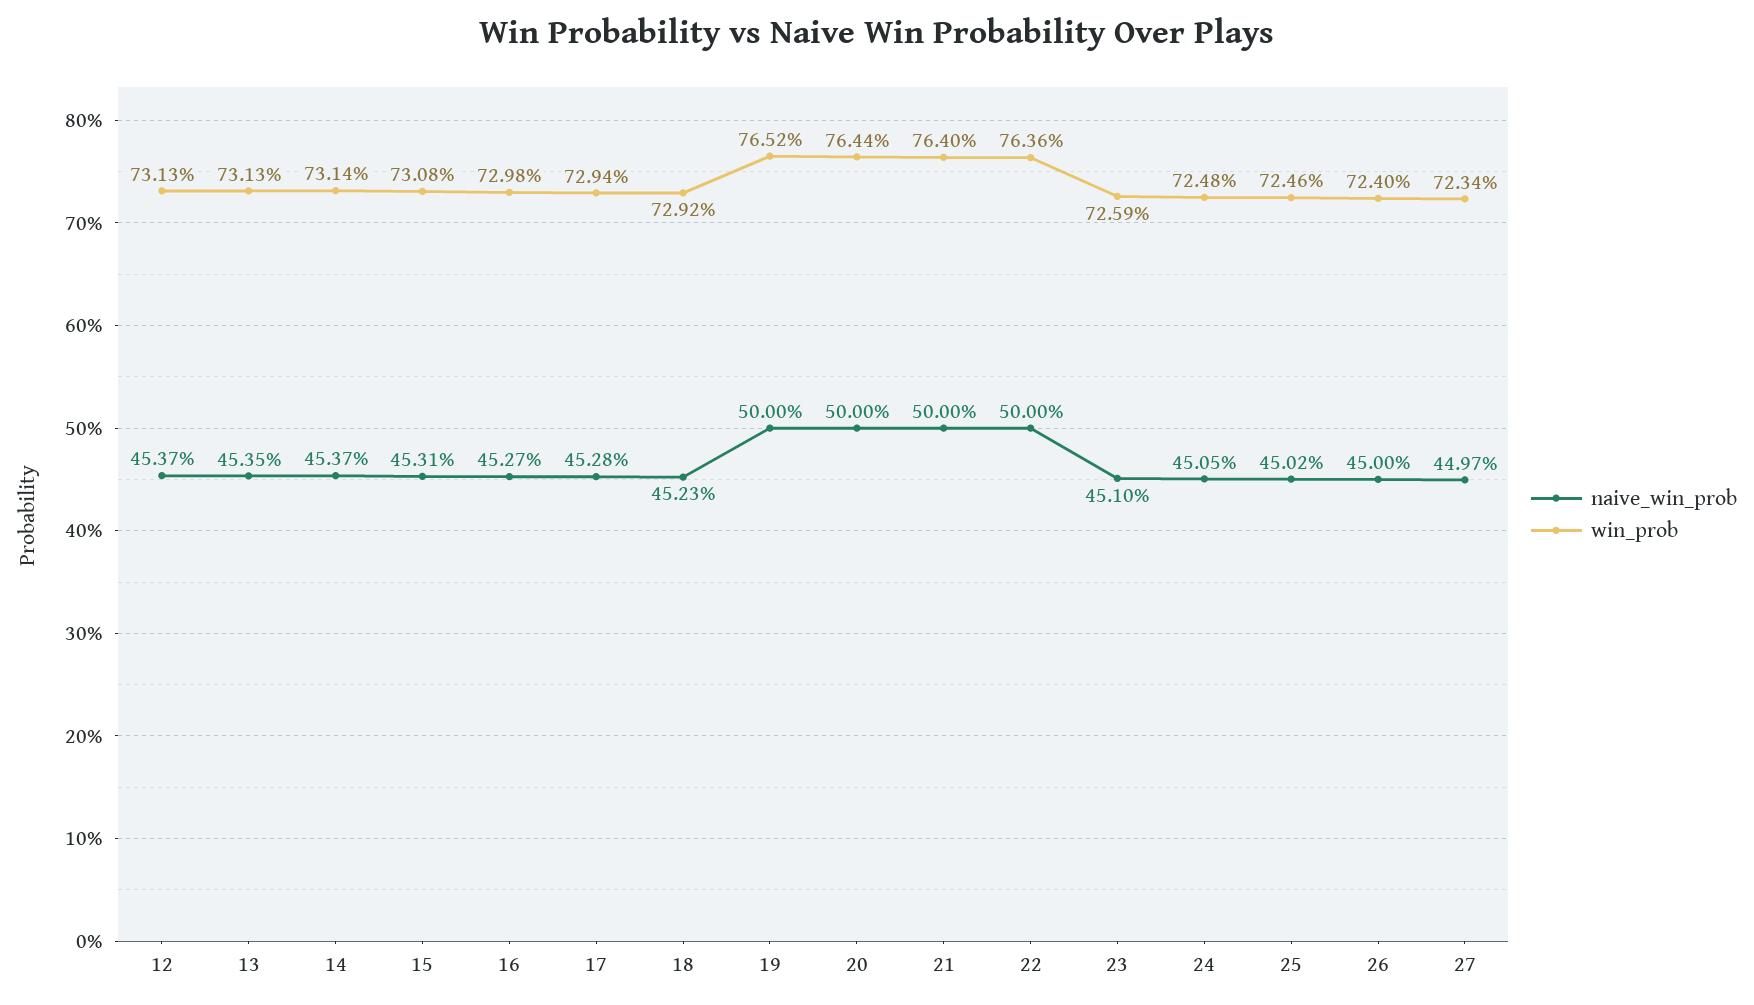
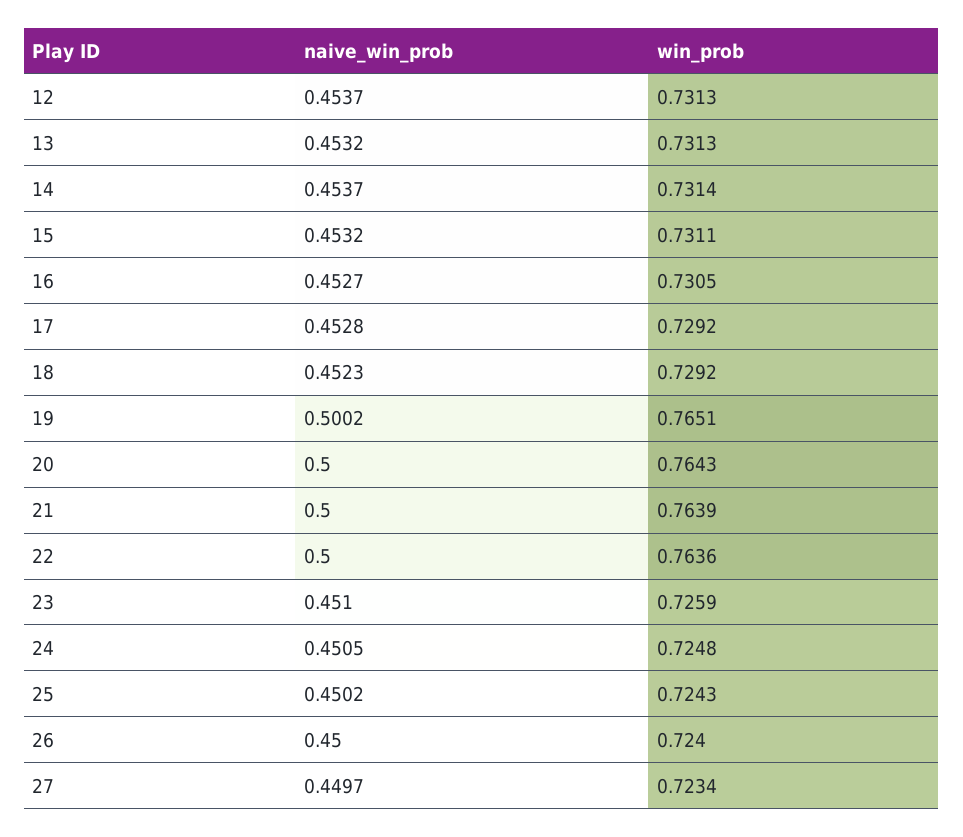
naive_win_prob, 13: 0.4535 -> 0.4532
naive_win_prob, 15: 0.4531 -> 0.4532
win_prob, 15: 0.7308 -> 0.7311
win_prob, 16: 0.7298 -> 0.7305
win_prob, 17: 0.7294 -> 0.7292
naive_win_prob, 19: 0.5 -> 0.5002
win_prob, 19: 0.7652 -> 0.7651
win_prob, 20: 0.7644 -> 0.7643
win_prob, 21: 0.764 -> 0.7639
win_prob, 25: 0.7246 -> 0.7243

